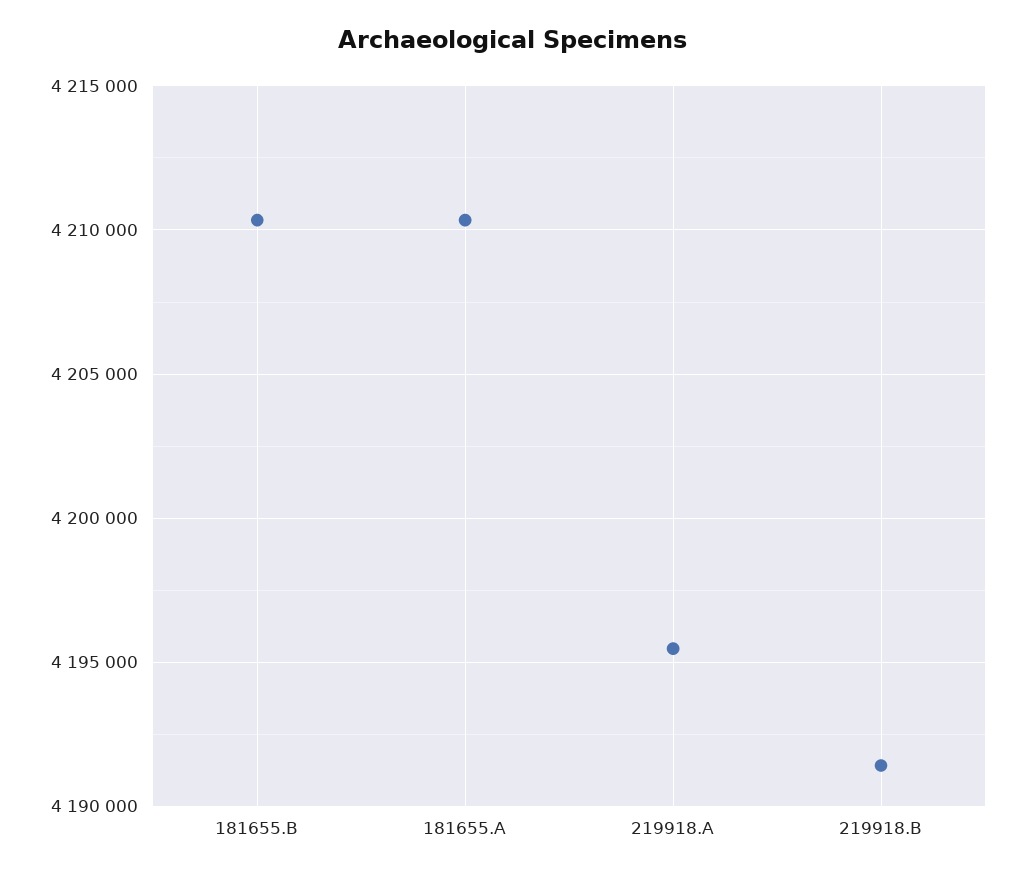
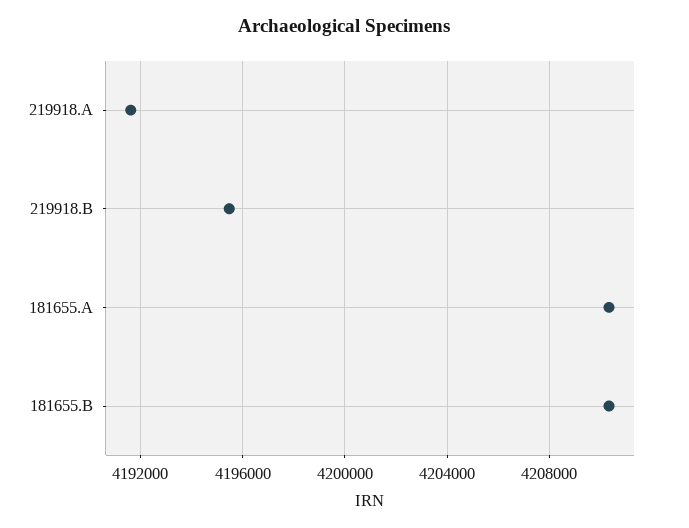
219918.A: 4195500 -> 4191500
219918.B: 4191500 -> 4195500

